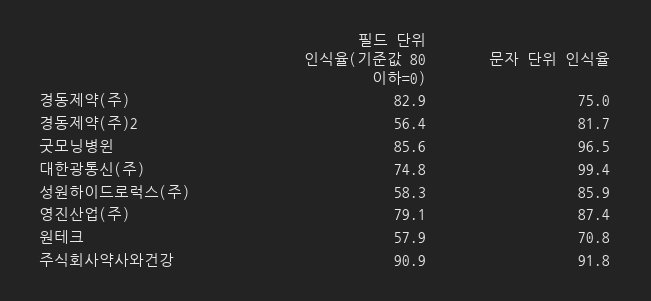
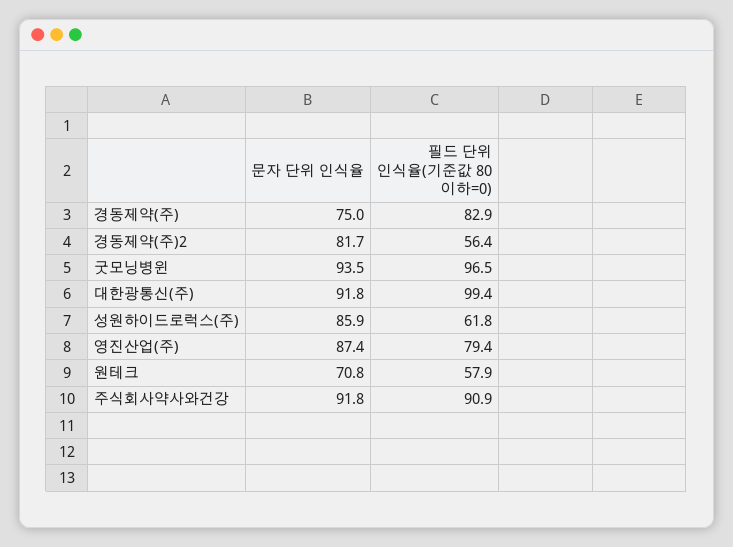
필드 단위 인식율(기준값 80 이하=0), 굿모닝병윈: 85.6 -> 96.5
문자 단위 인식율, 굿모닝병윈: 96.5 -> 93.5
필드 단위 인식율(기준값 80 이하=0), 대한광통신(주): 74.8 -> 99.4
문자 단위 인식율, 대한광통신(주): 99.4 -> 91.8
필드 단위 인식율(기준값 80 이하=0), 성원하이드로럭스(주): 58.3 -> 61.8
필드 단위 인식율(기준값 80 이하=0), 영진산업(주): 79.1 -> 79.4

